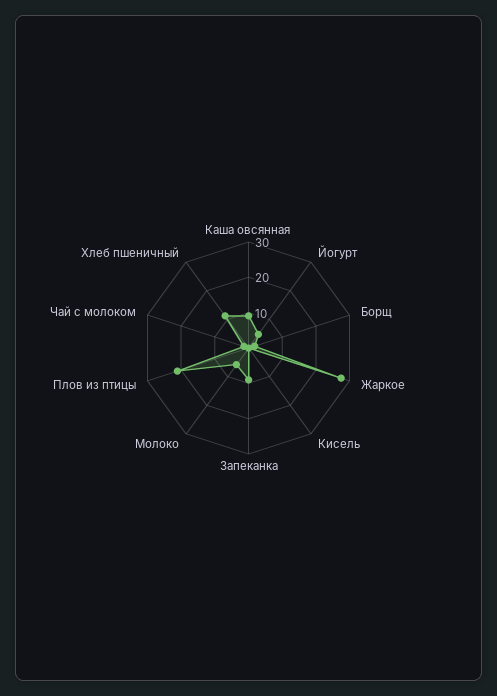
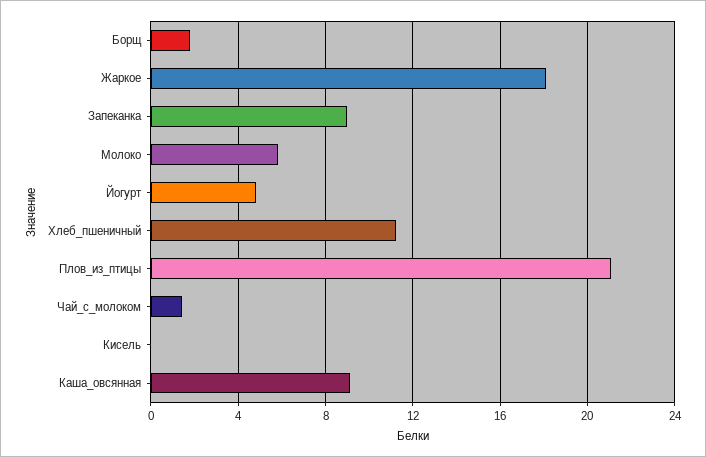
Жаркое: 27.5 -> 18

